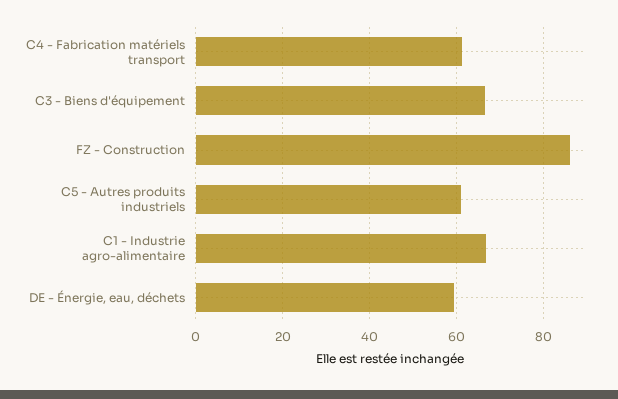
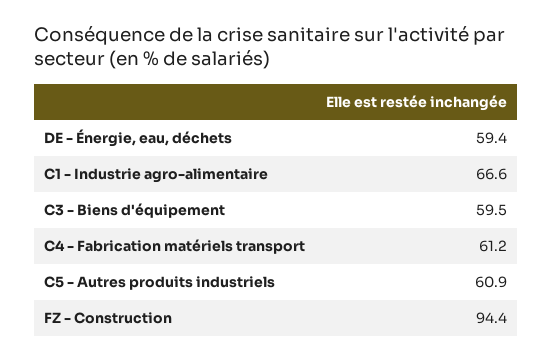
C3 - Biens d'équipement: 66 -> 59.5
FZ - Construction: 86 -> 94.4

